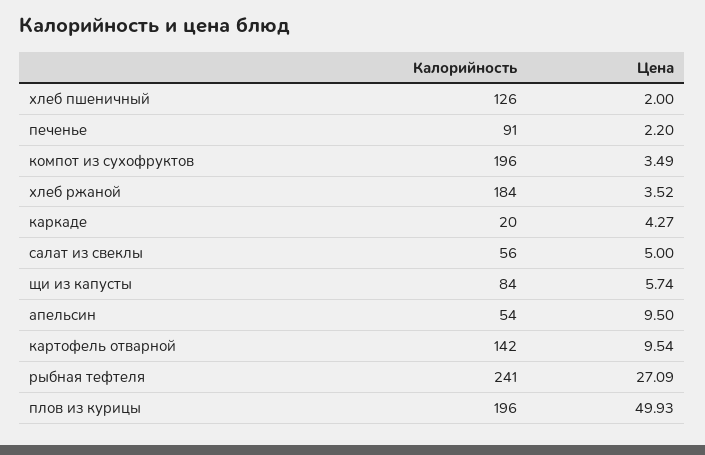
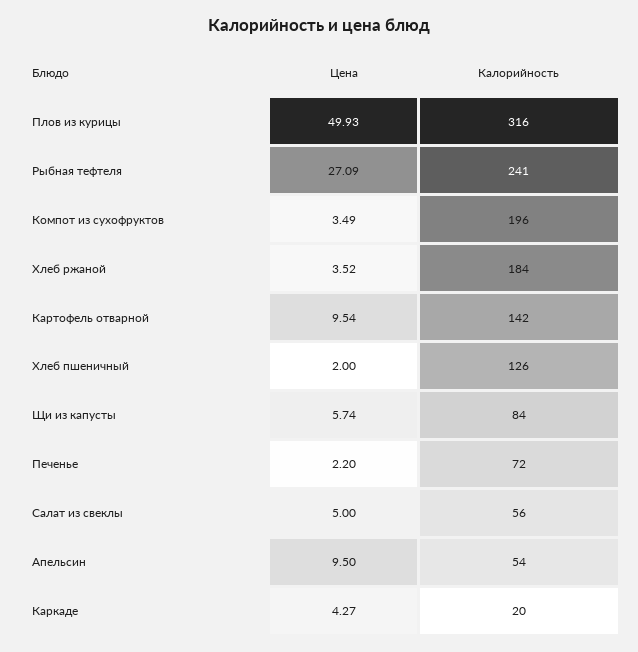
Калорийность, печенье: 91 -> 72
Калорийность, плов из курицы: 196 -> 316

